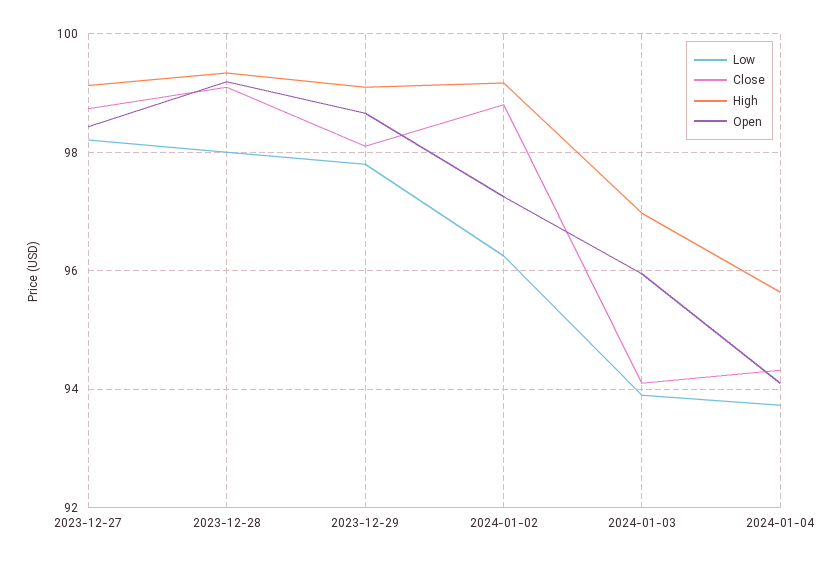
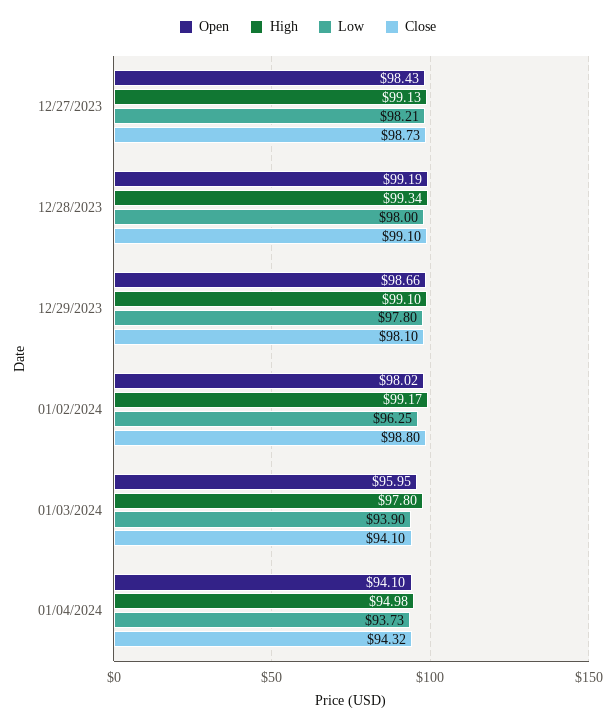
Open, 2024-01-02: 97.2 -> 98.02
High, 2024-01-03: 97 -> 97.8
High, 2024-01-04: 95.6 -> 94.98

